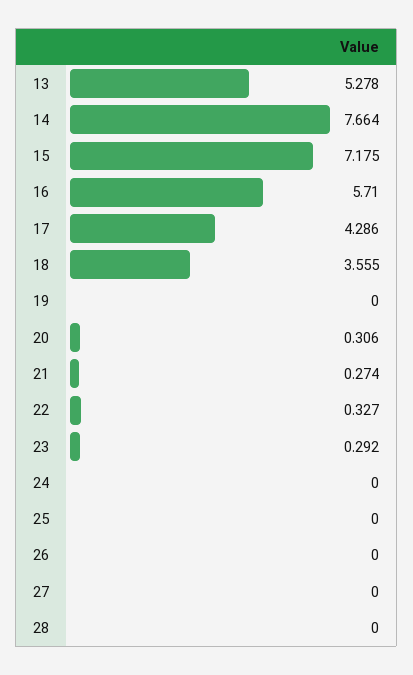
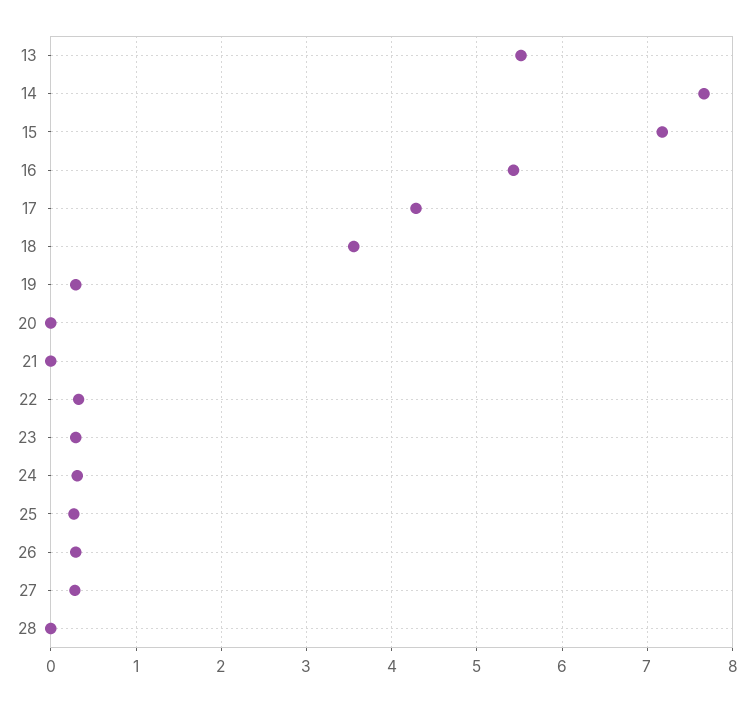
13: 5.278 -> 5.5
16: 5.71 -> 5.4
19: 0 -> 0.3
20: 0.306 -> 0
21: 0.274 -> 0
24: 0 -> 0.3
25: 0 -> 0.3
26: 0 -> 0.3
27: 0 -> 0.3

